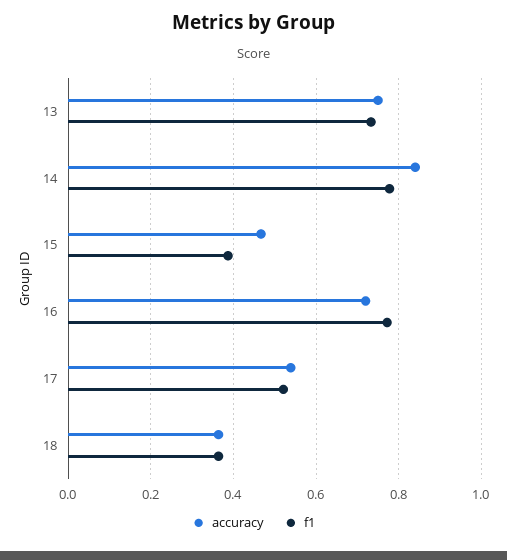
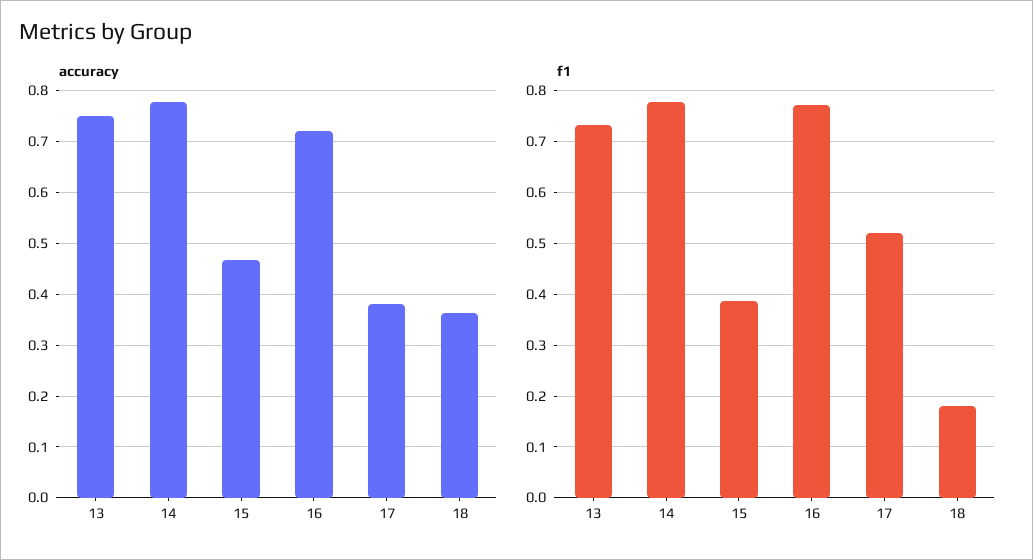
accuracy, 14: 0.84 -> 0.78
accuracy, 17: 0.54 -> 0.38
f1, 18: 0.36 -> 0.18

